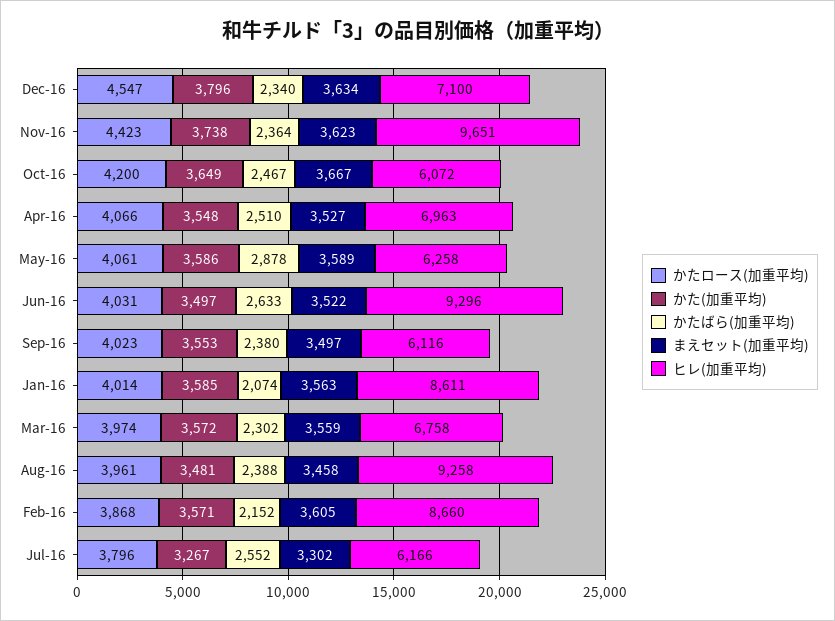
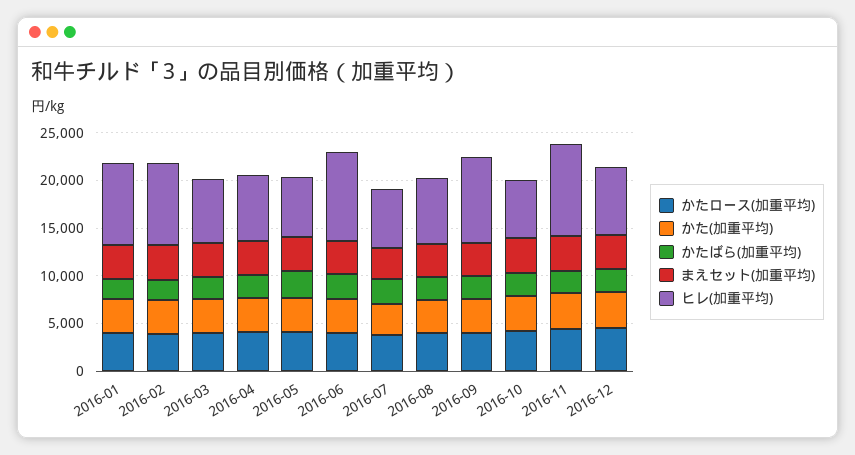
ヒレ(加重平均), Sep-16: 6116 -> 9000
ヒレ(加重平均), Aug-16: 9258 -> 7000

